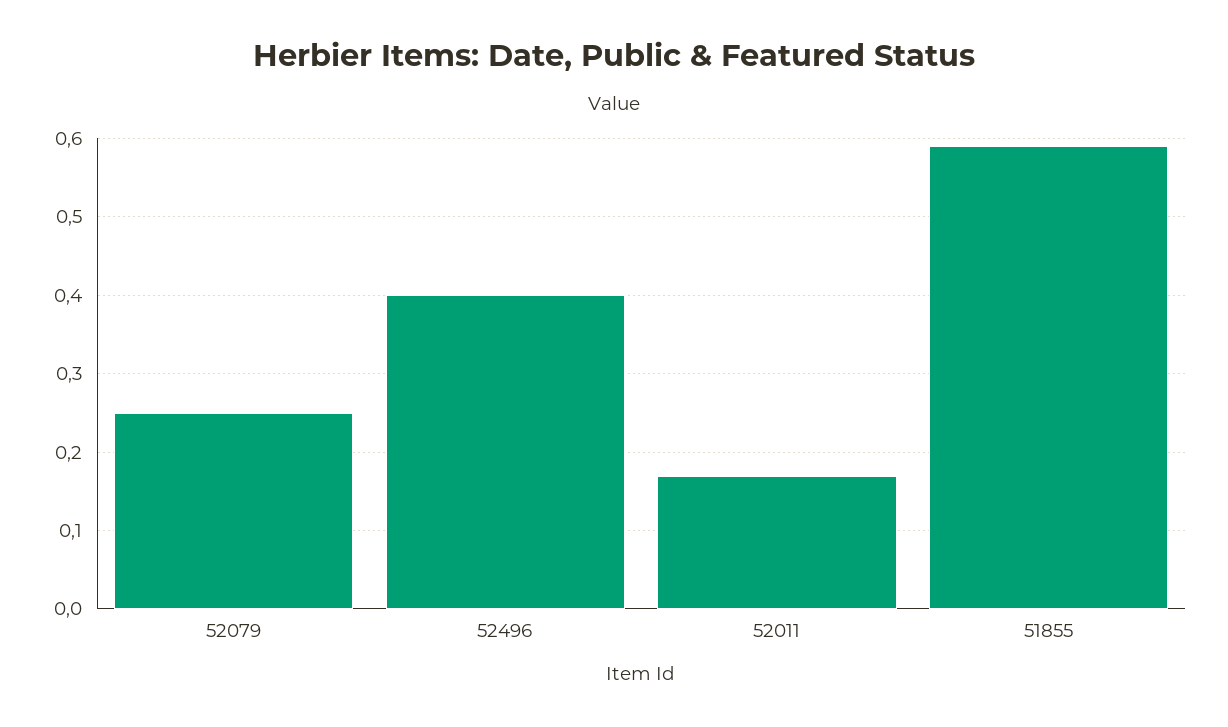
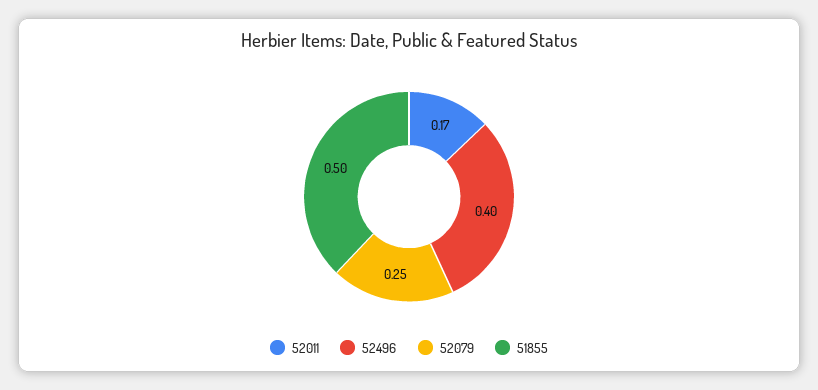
51855: 0.59 -> 0.5

